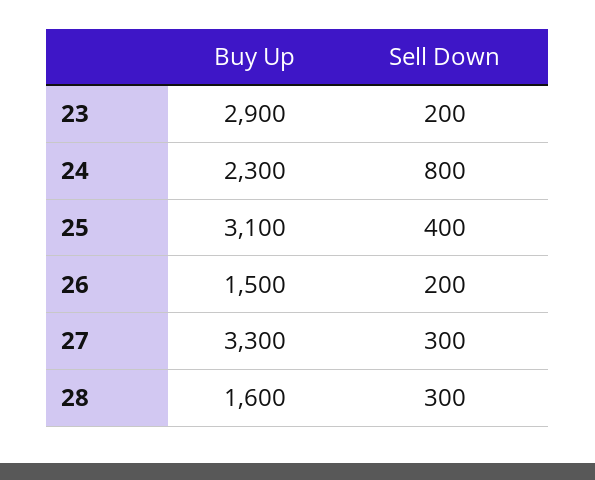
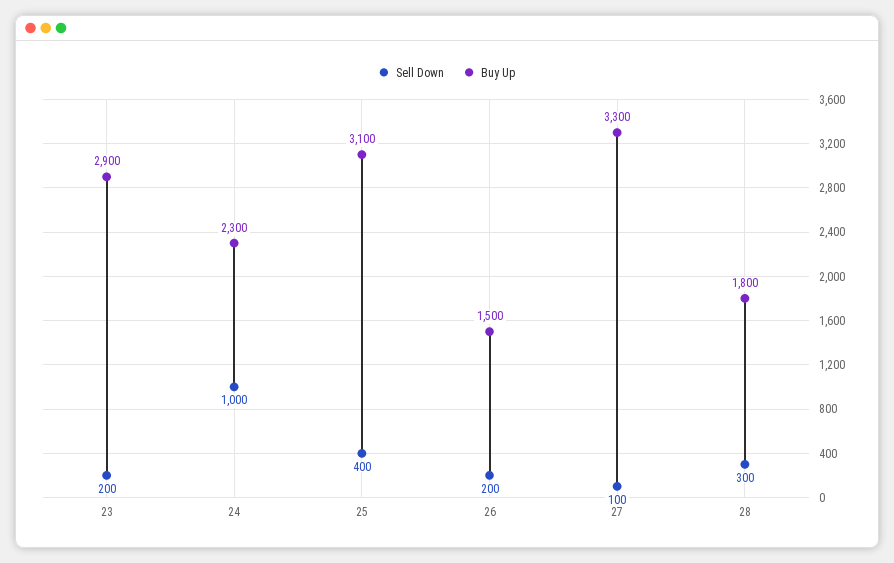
Sell Down, 24: 800 -> 1000
Sell Down, 27: 300 -> 100
Buy Up, 28: 1600 -> 1800

